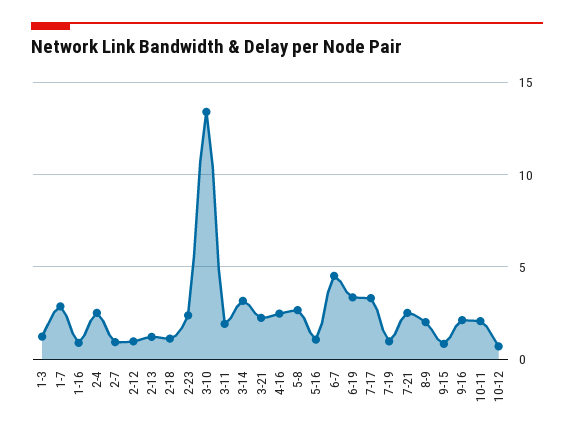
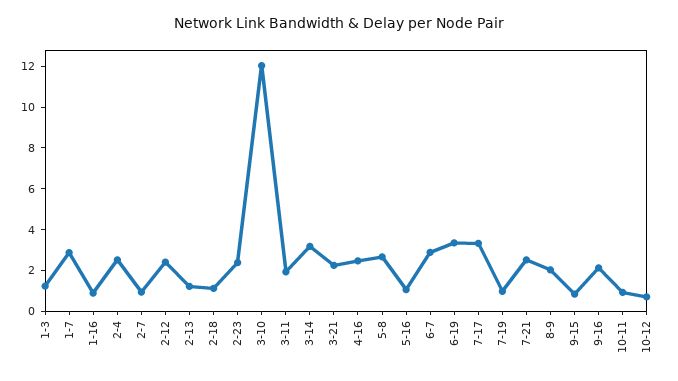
2-12: 1 -> 2.5
3-10: 13.5 -> 12
6-7: 4.5 -> 3
10-11: 2 -> 1

